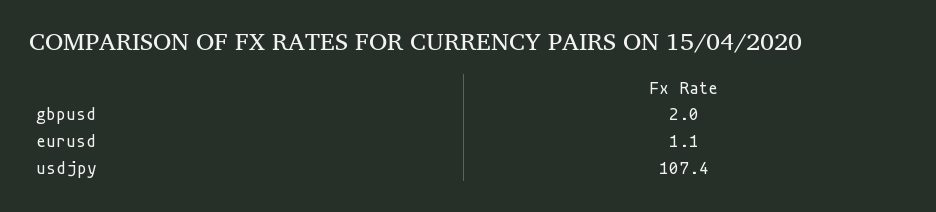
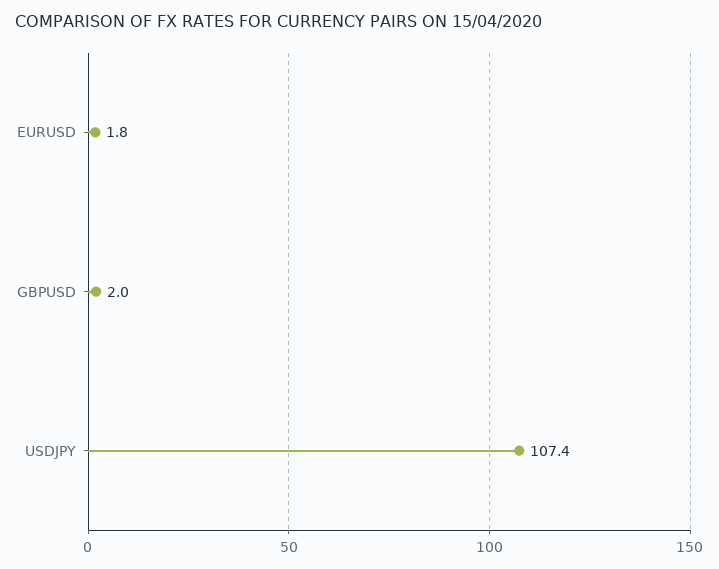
eurusd: 1.1 -> 1.8

